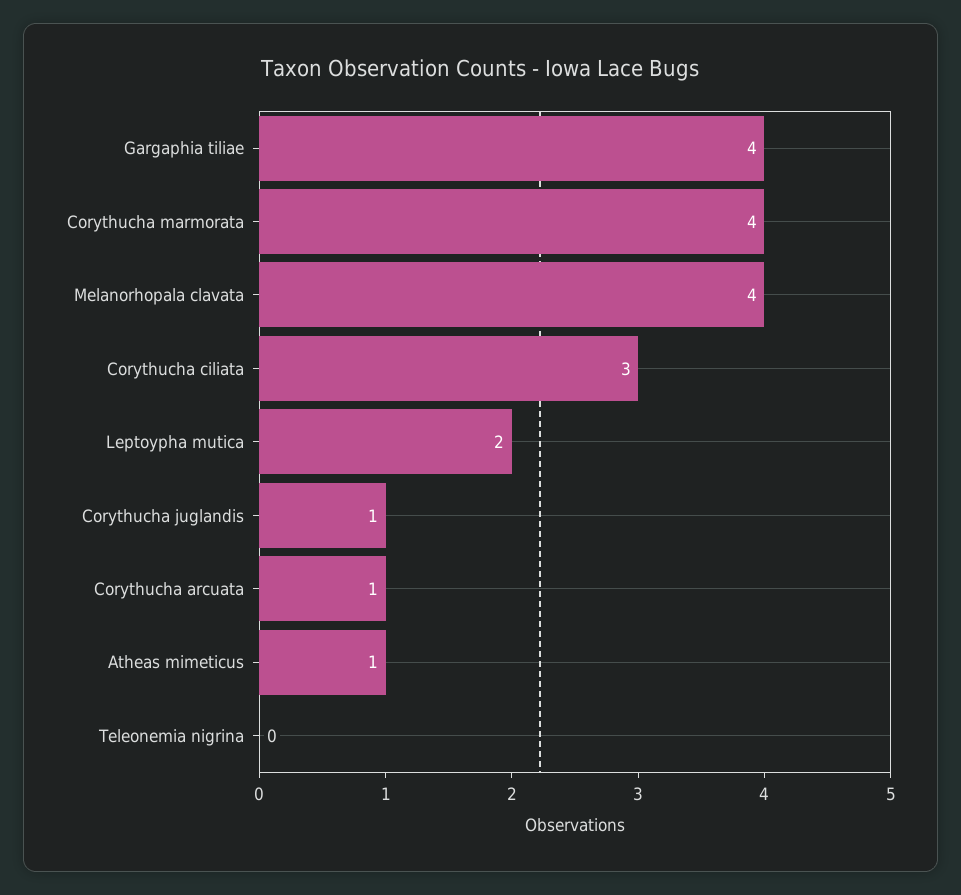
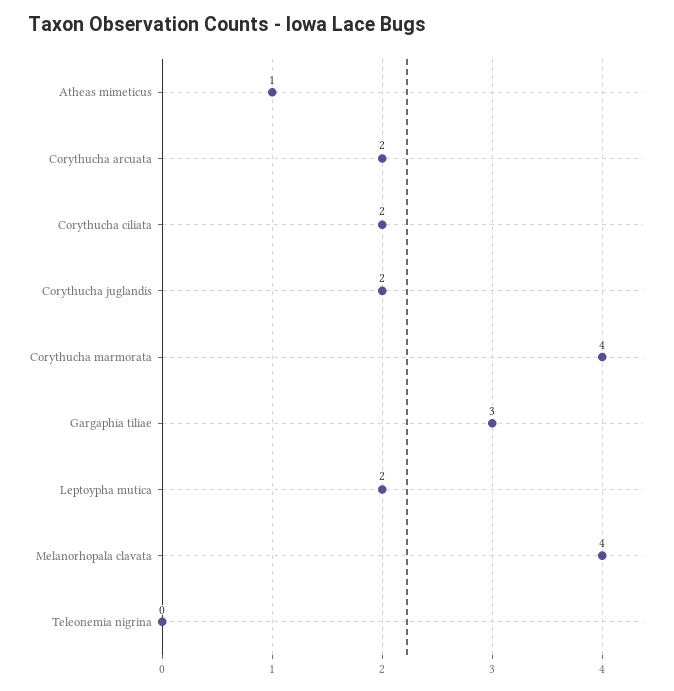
Gargaphia tiliae: 4 -> 3
Corythucha ciliata: 3 -> 2
Corythucha juglandis: 1 -> 2
Corythucha arcuata: 1 -> 2

